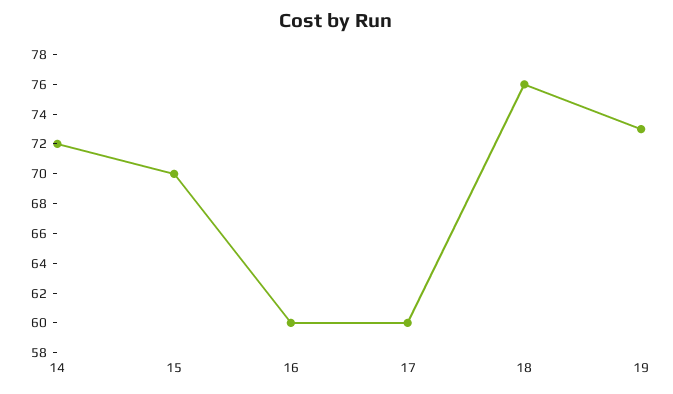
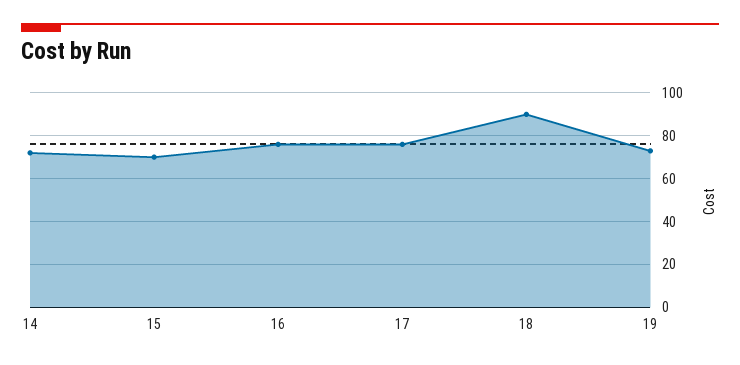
16: 60 -> 75
17: 60 -> 75
18: 76 -> 90

